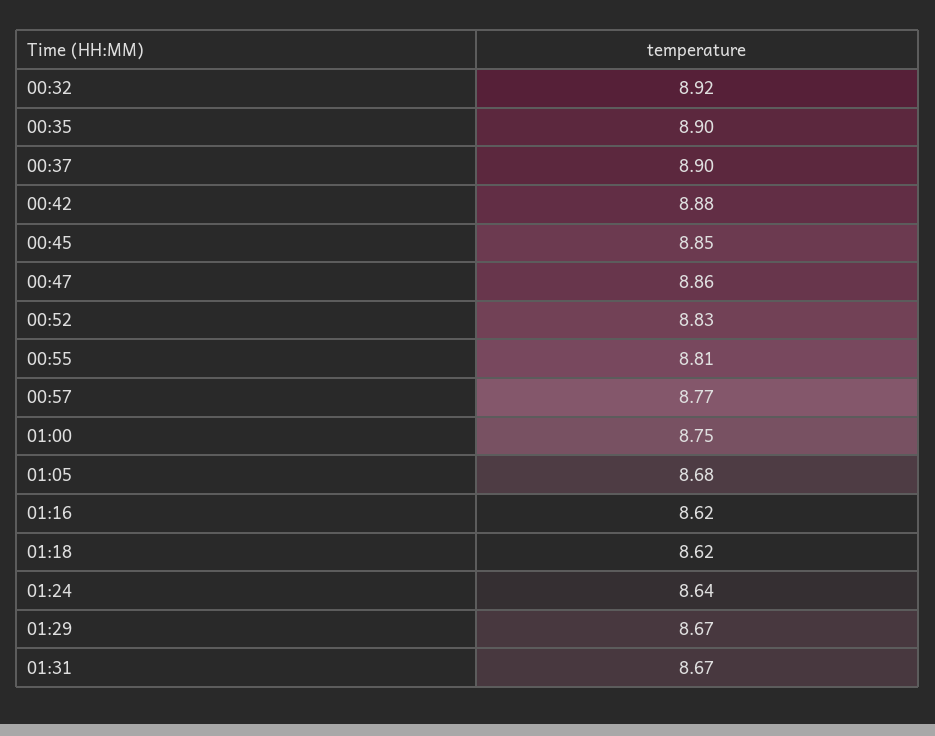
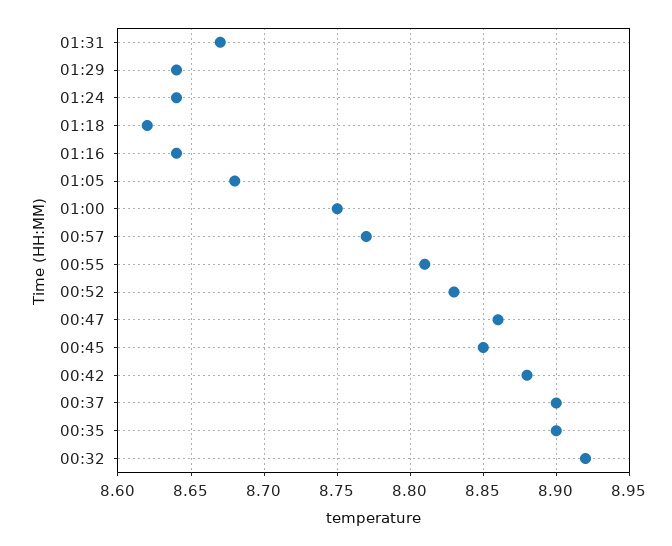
01:16: 8.62 -> 8.64
01:29: 8.67 -> 8.64

